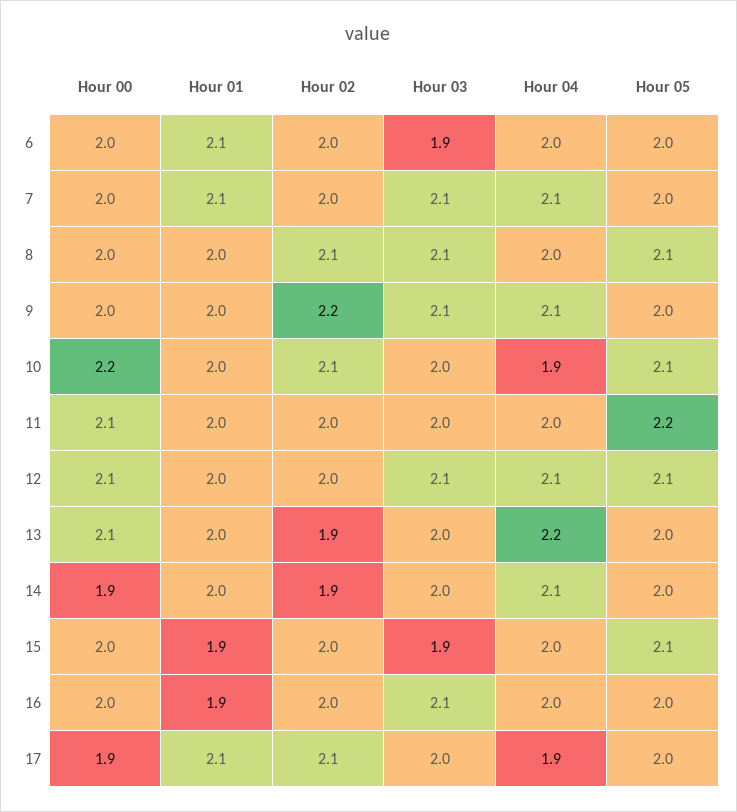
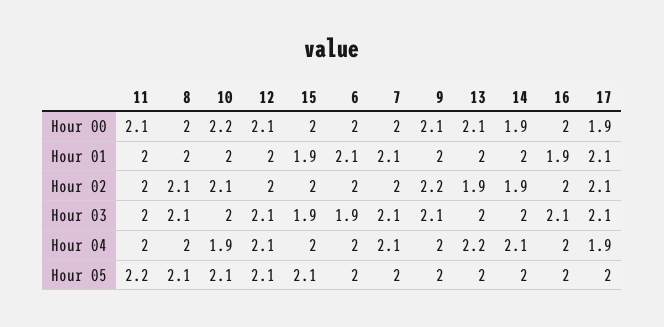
Hour 00, 9: 2 -> 2.1
Hour 04, 9: 2.1 -> 2
Hour 03, 17: 2 -> 2.1

